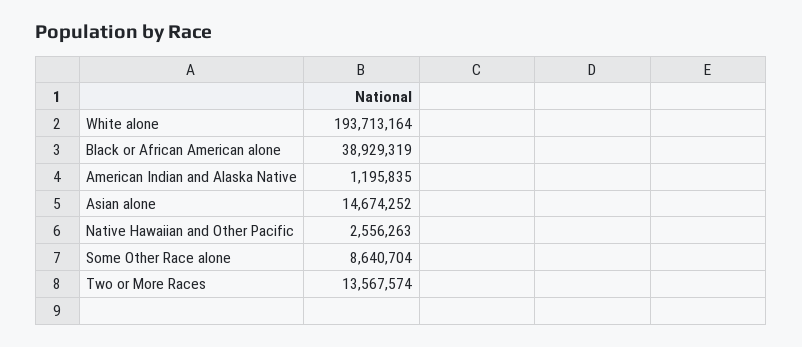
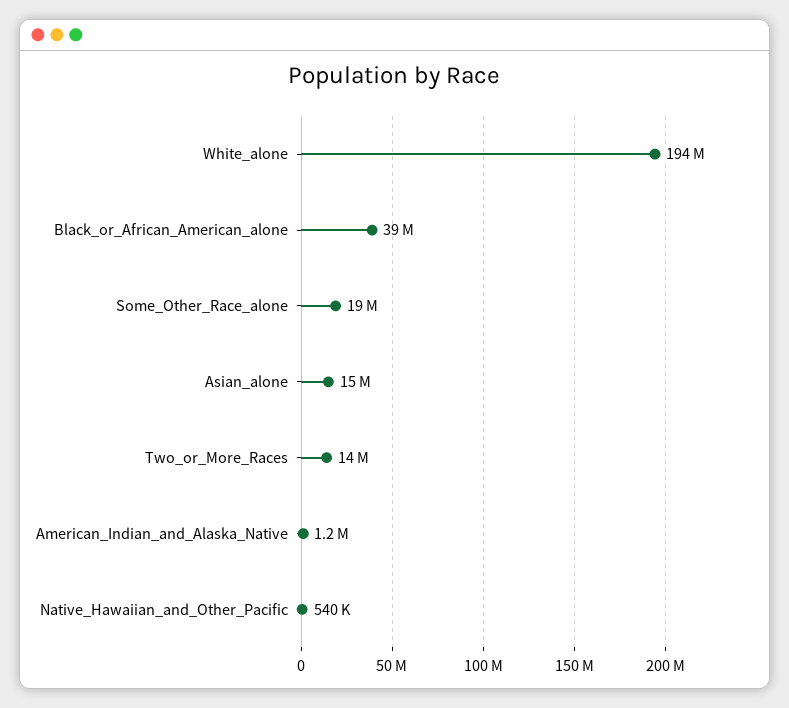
Native Hawaiian and Other Pacific: 2556263 -> 540000
Some Other Race alone: 8640704 -> 19000000

